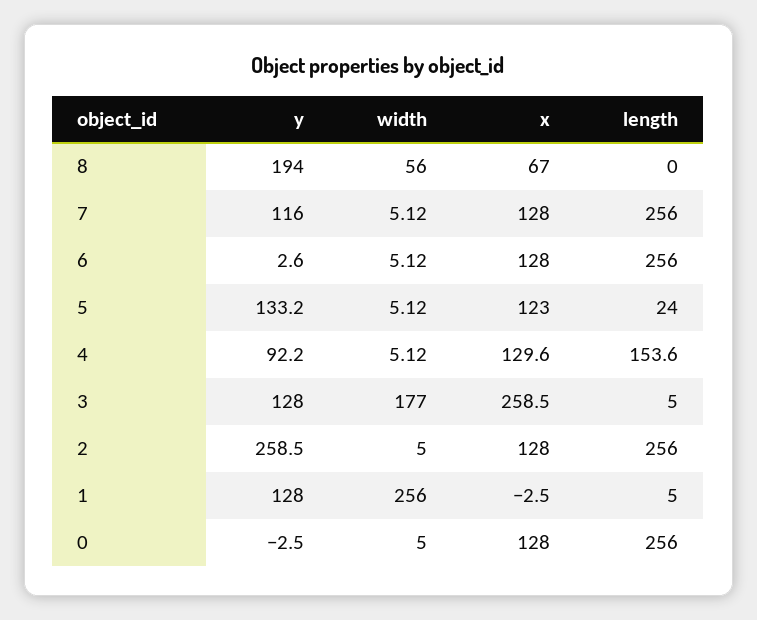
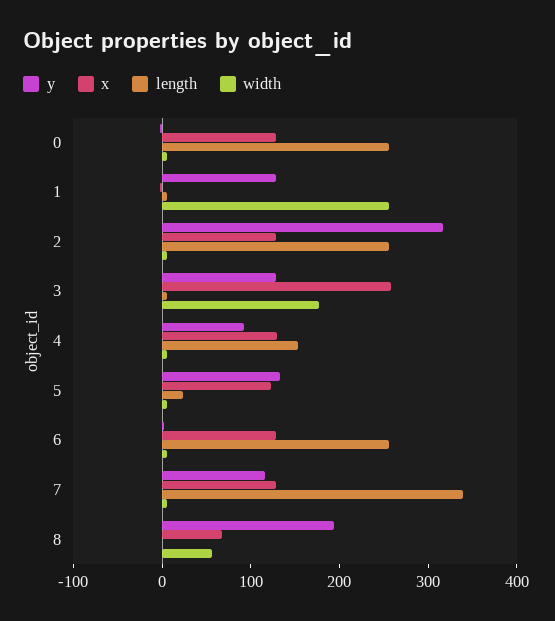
length, 7: 256 -> 340
y, 2: 258.5 -> 320

